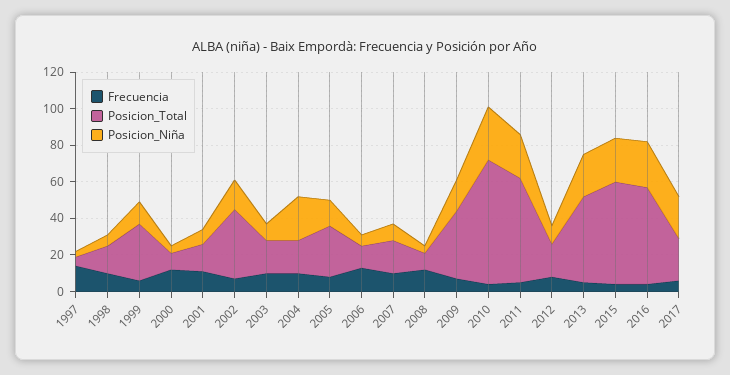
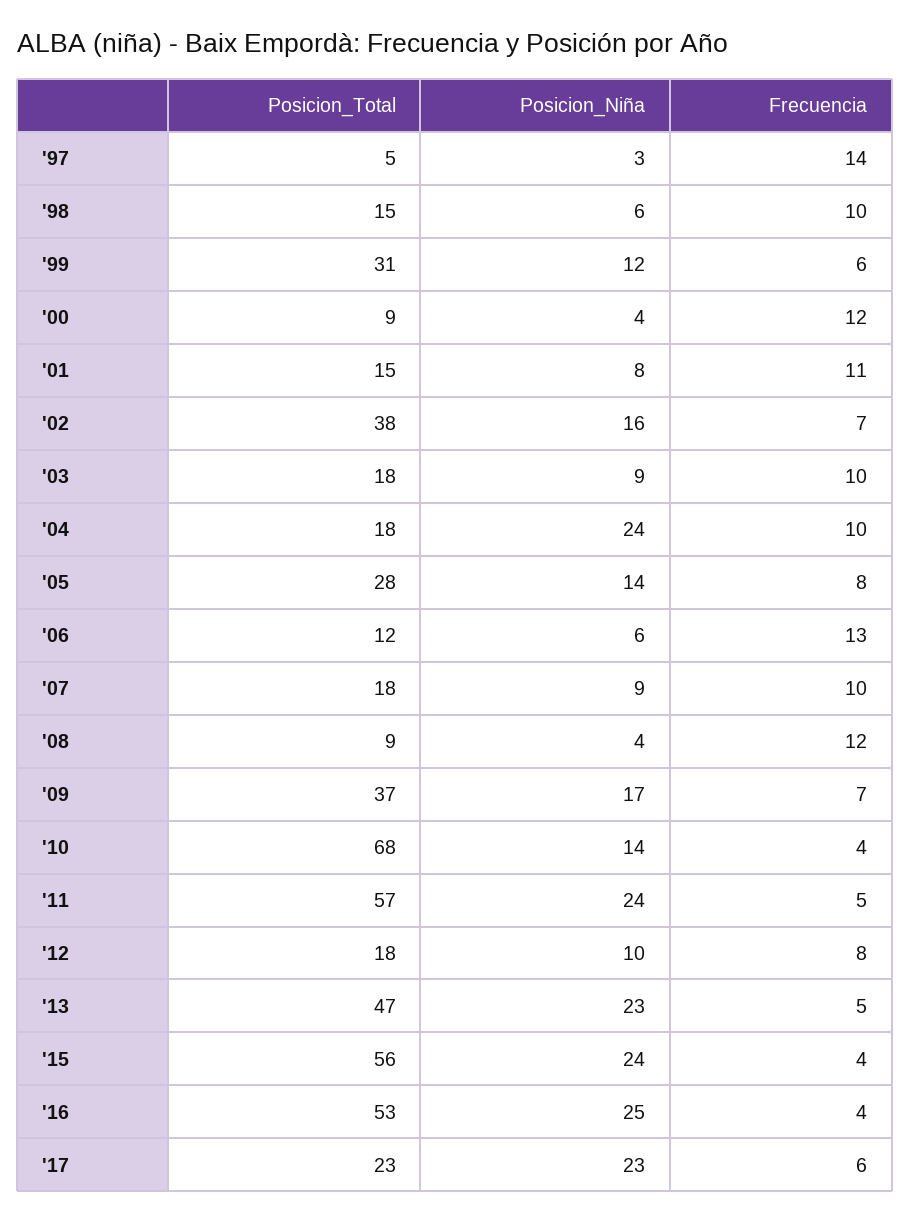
Posicion_Niña, 2010: 30 -> 14

